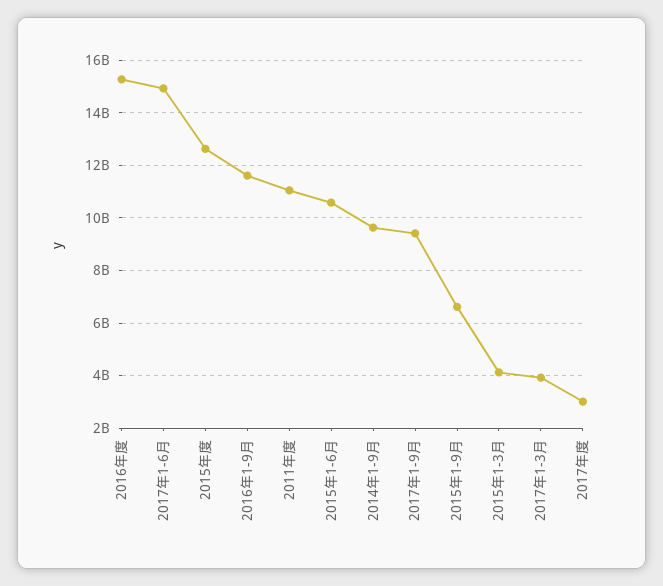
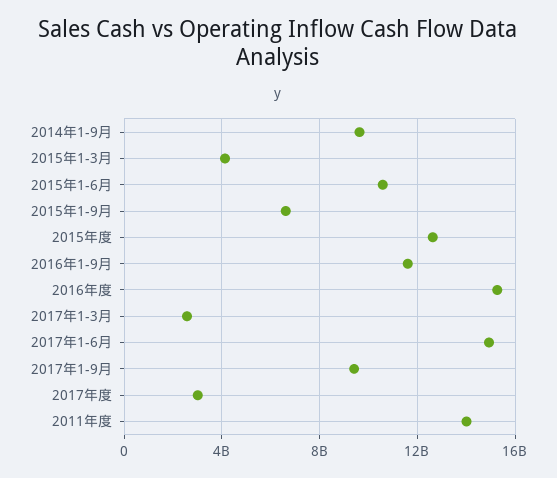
2011年度: 11000000000 -> 14000000000
2017年1-3月: 4000000000 -> 2500000000

